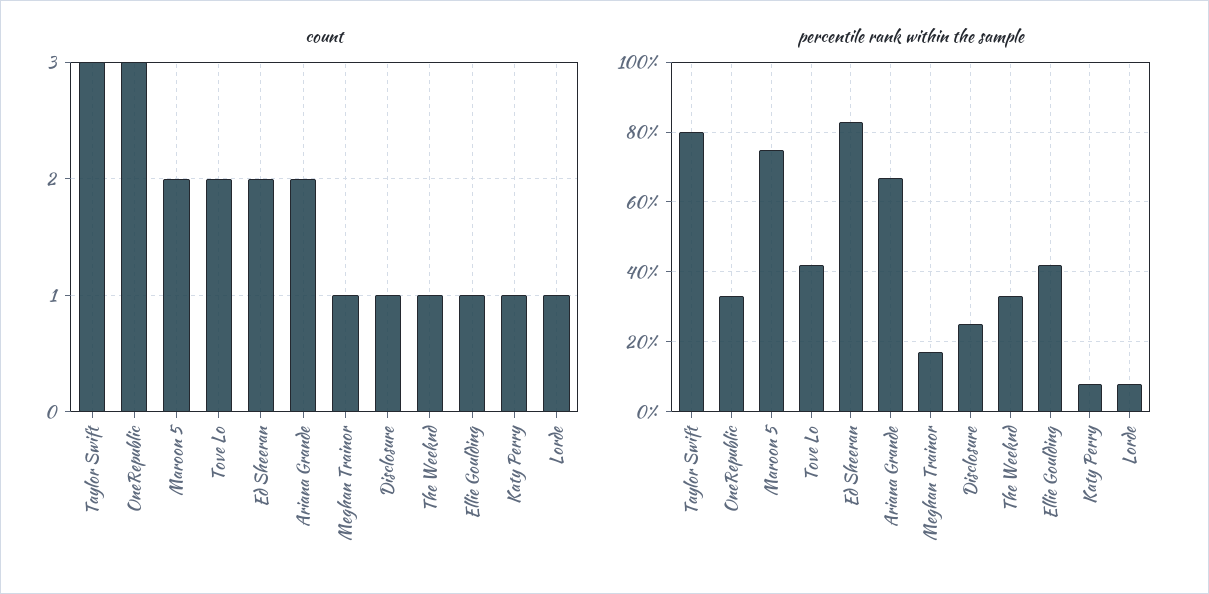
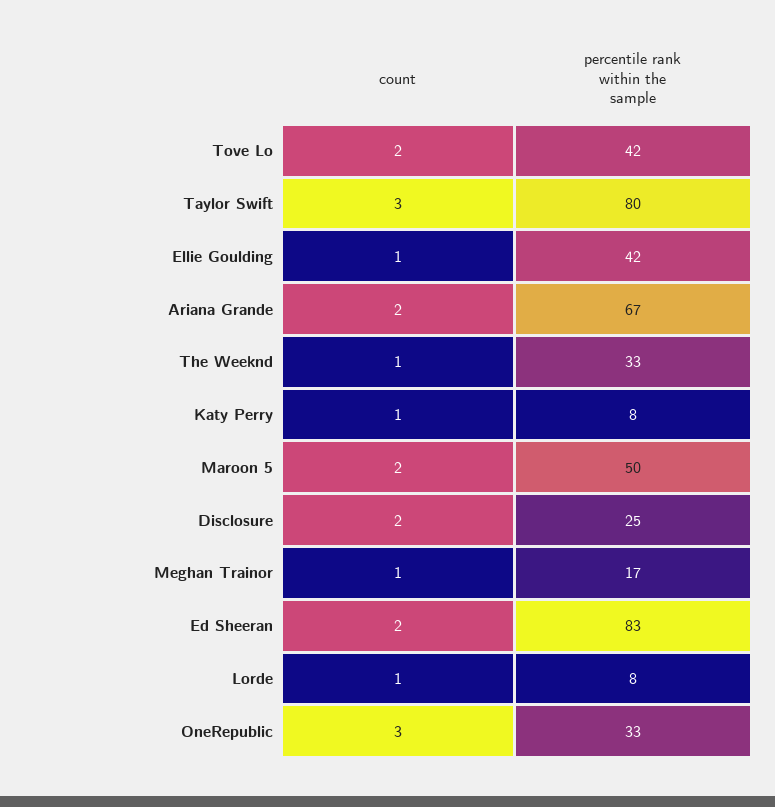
count, Disclosure: 1 -> 2
percentile rank within the sample, Maroon 5: 75 -> 50

